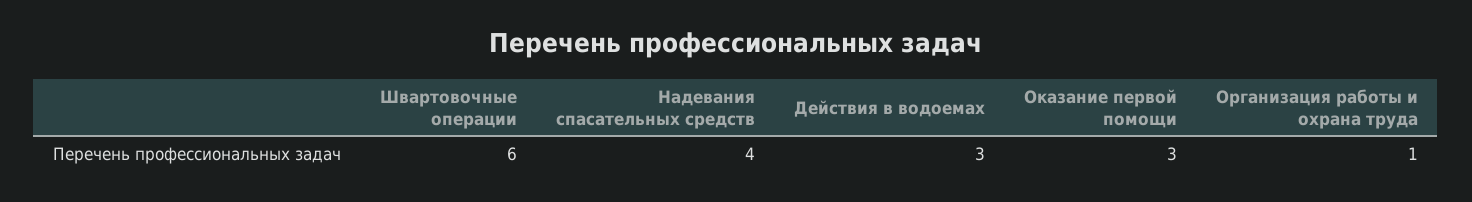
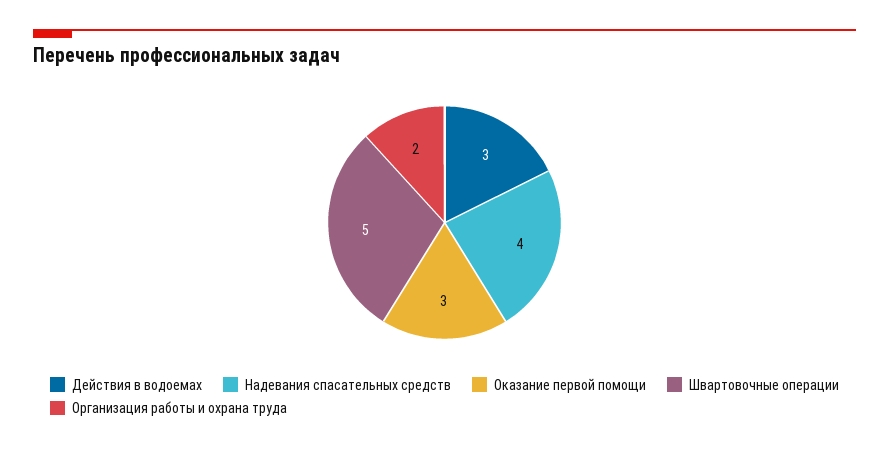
Швартовочные операции: 6 -> 5
Организация работы и охрана труда: 1 -> 2

